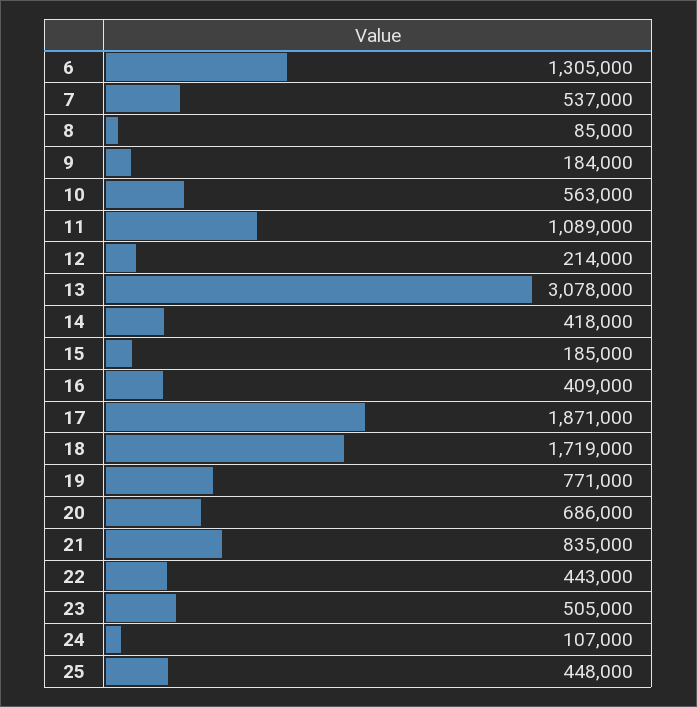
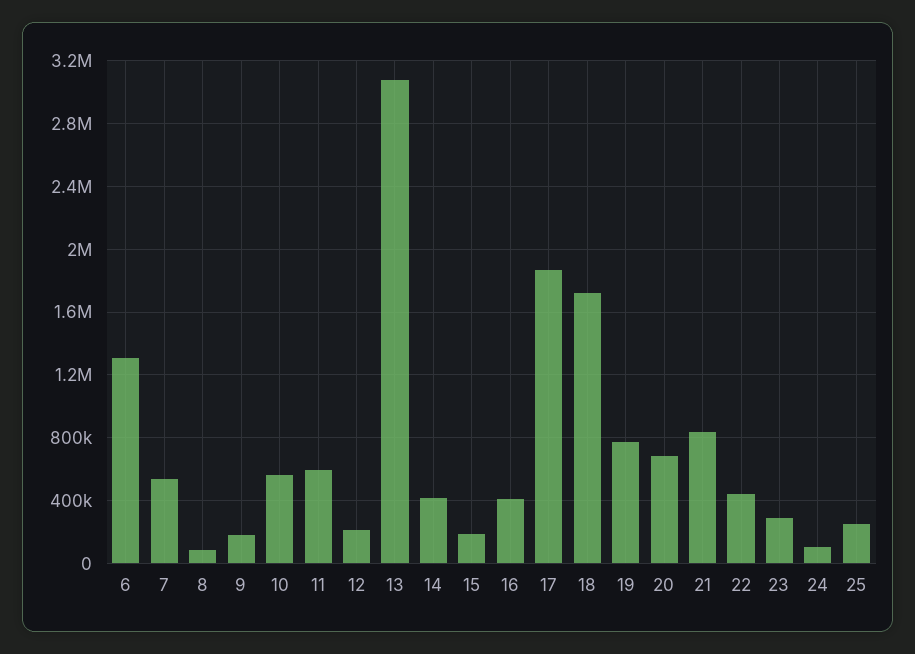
11: 1089000 -> 600000
23: 505000 -> 300000
25: 448000 -> 250000

